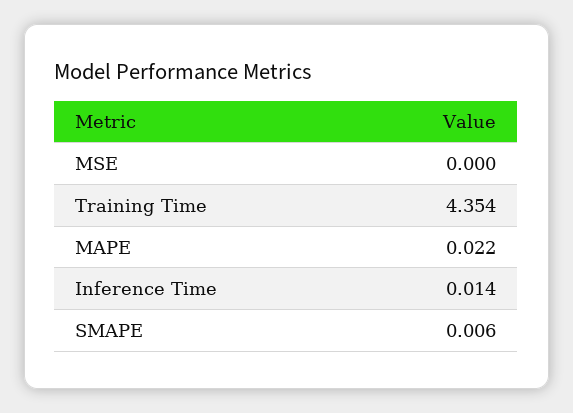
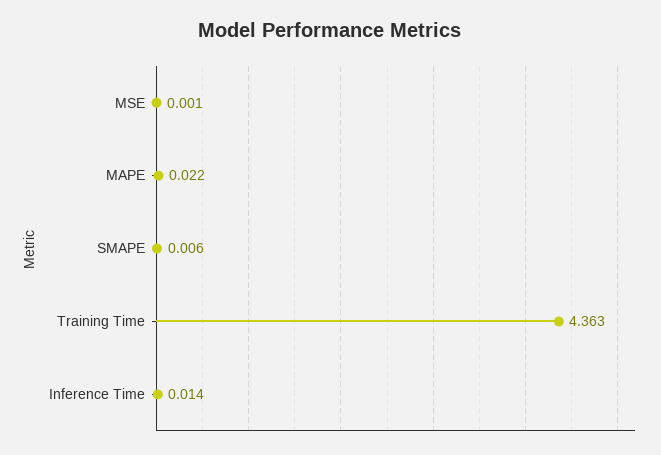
MSE: 0 -> 0.001
Training Time: 4.354 -> 4.363

